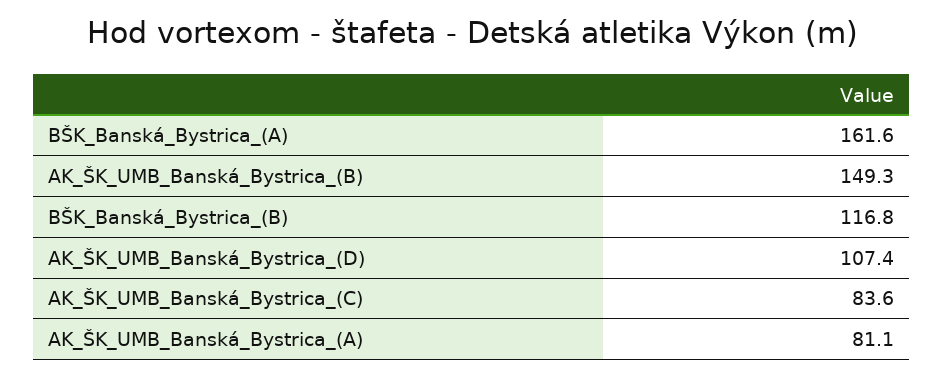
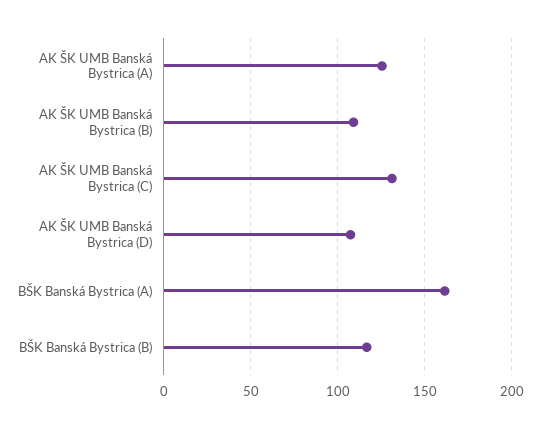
AK_ŠK_UMB_Banská_Bystrica_(B): 149.3 -> 110
AK_ŠK_UMB_Banská_Bystrica_(C): 83.6 -> 130
AK_ŠK_UMB_Banská_Bystrica_(A): 81.1 -> 125

